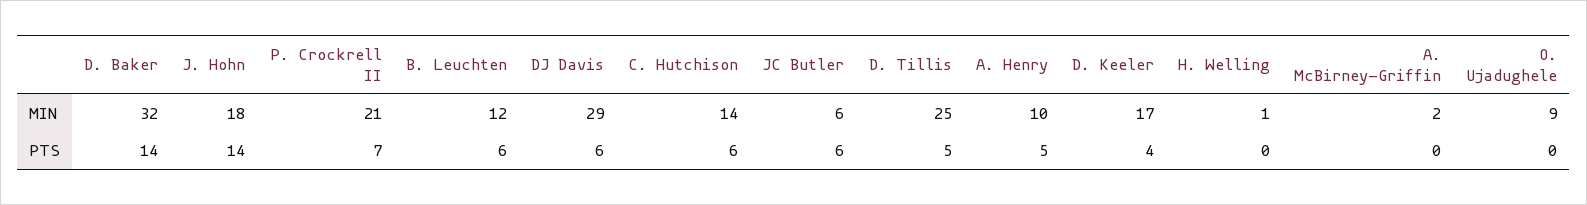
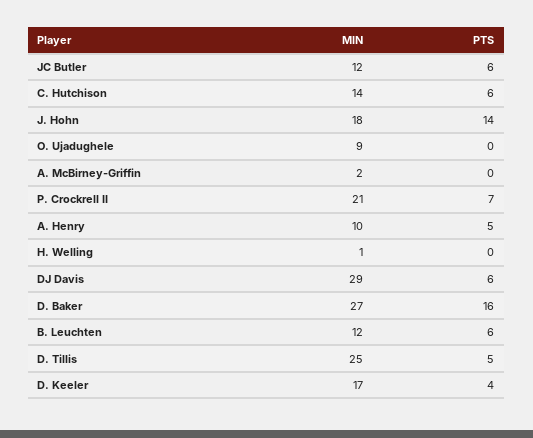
D. Baker, MIN: 32 -> 27
JC Butler, MIN: 6 -> 12
D. Baker, PTS: 14 -> 16

